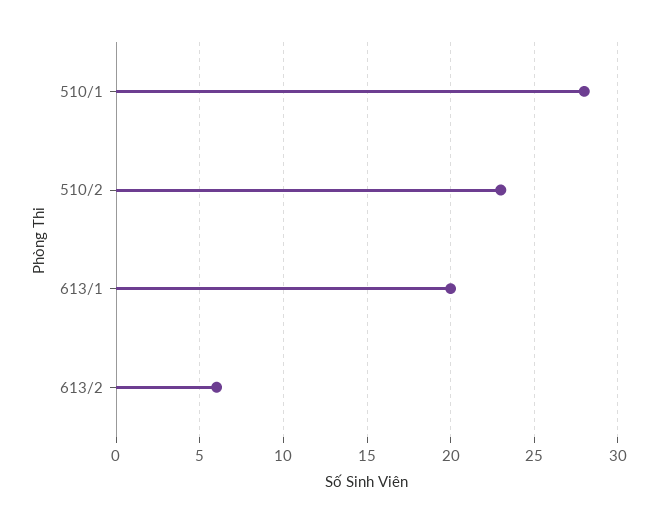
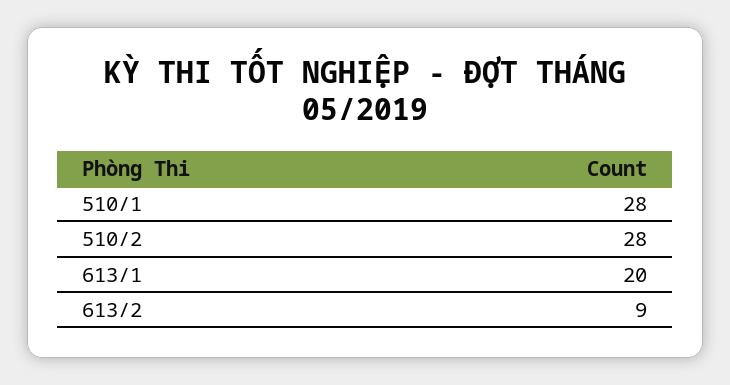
510/2: 23 -> 28
613/2: 6 -> 9

